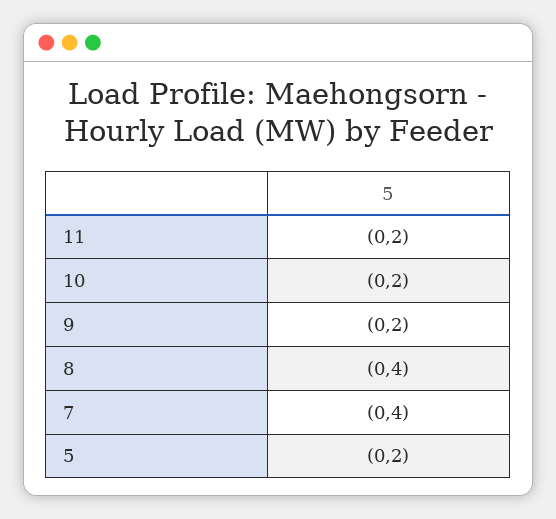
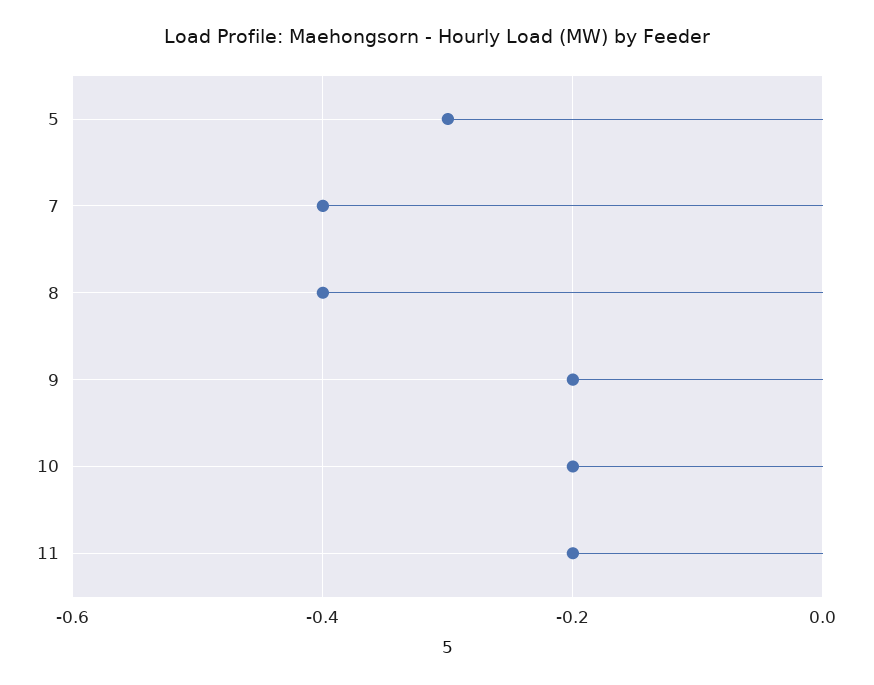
5: -0.2 -> -0.3

